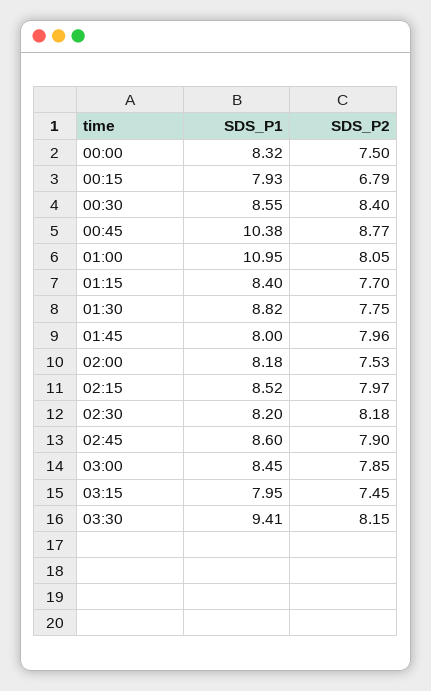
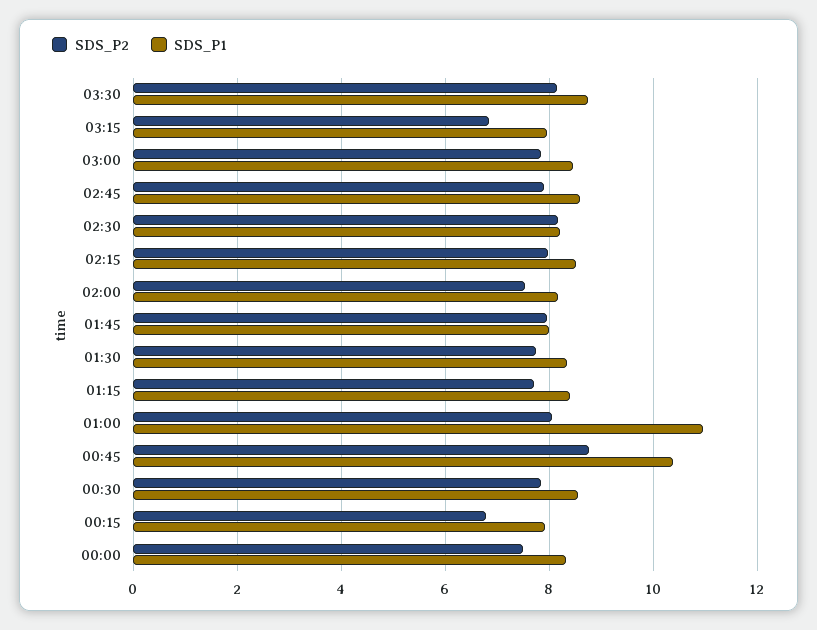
SDS_P2, 00:30: 8.4 -> 7.8
SDS_P1, 01:30: 8.82 -> 8.4
SDS_P2, 03:15: 7.45 -> 6.8
SDS_P1, 03:30: 9.41 -> 8.8

